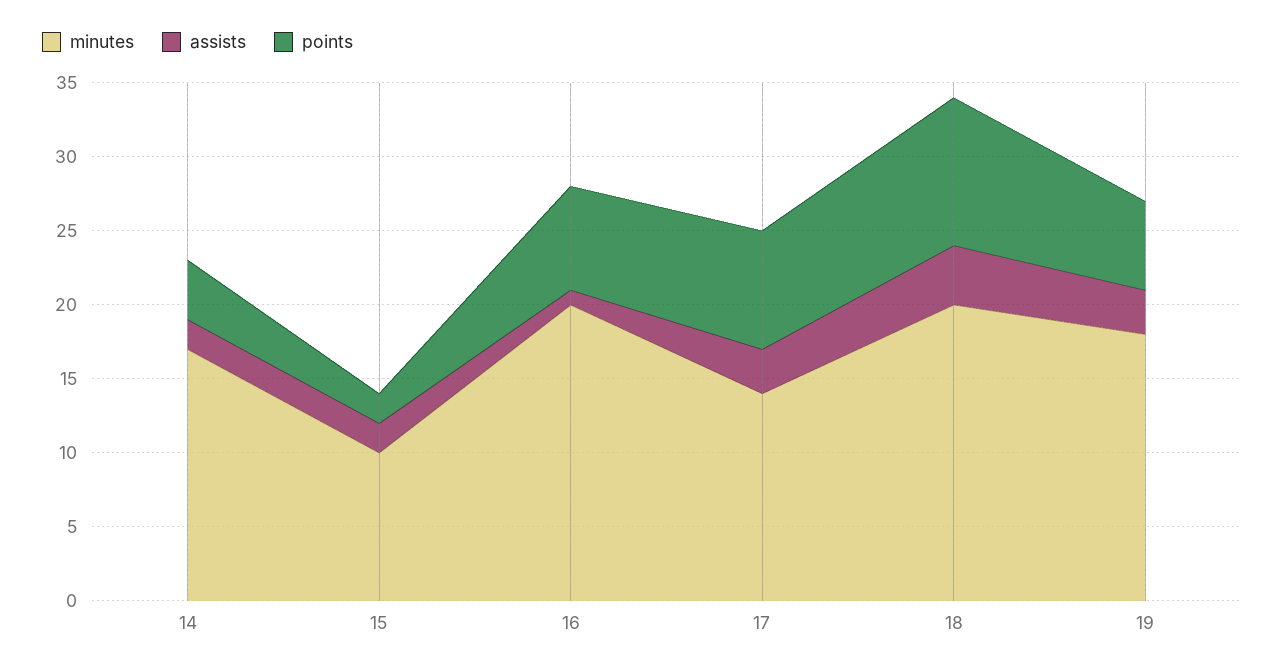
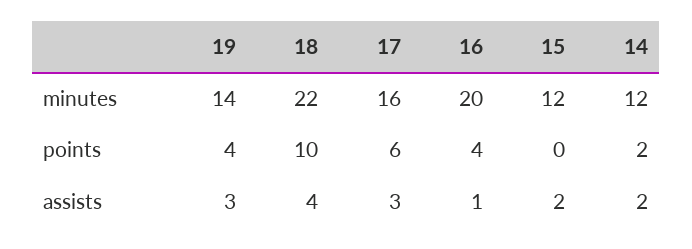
minutes, 14: 17 -> 12
points, 14: 4 -> 2
minutes, 15: 10 -> 12
points, 15: 2 -> 0
points, 16: 7 -> 4
minutes, 17: 14 -> 16
points, 17: 8 -> 6
minutes, 18: 20 -> 22
minutes, 19: 18 -> 14
points, 19: 6 -> 4

